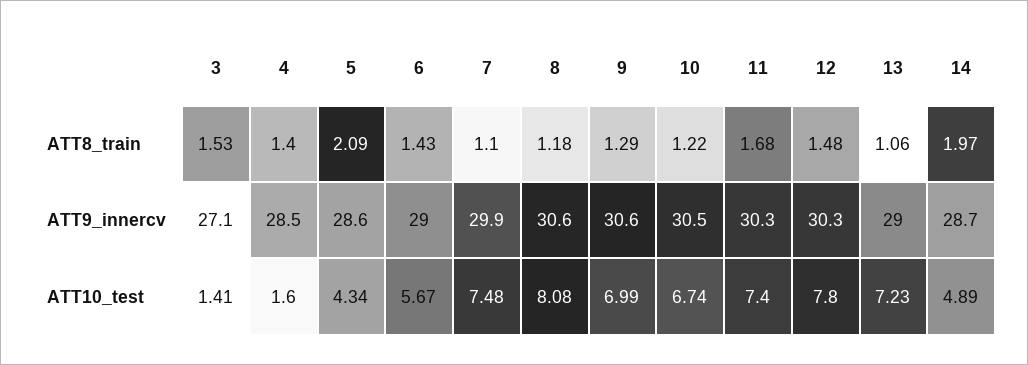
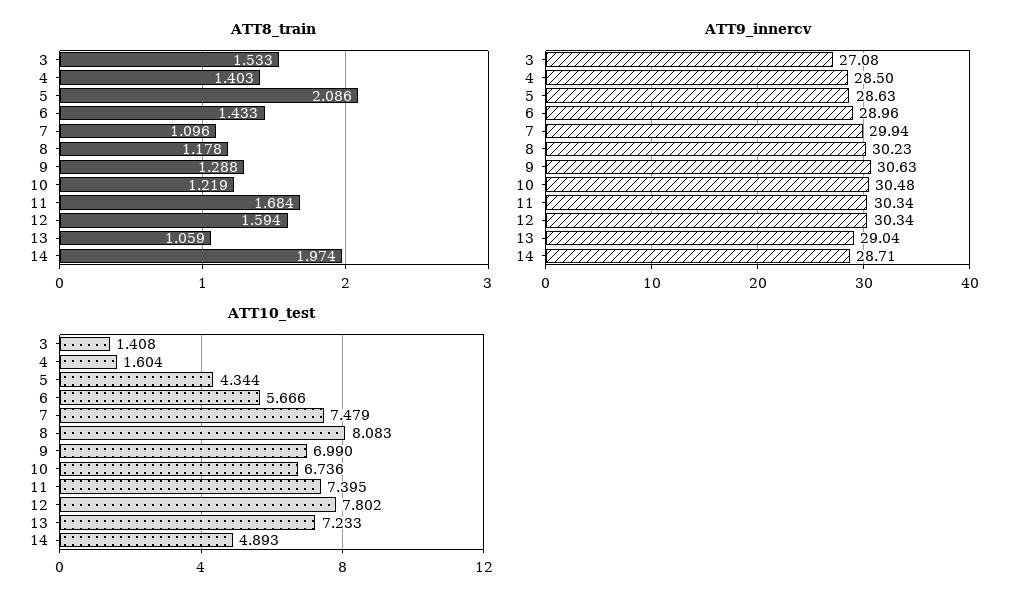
ATT8_train, 12: 1.48 -> 1.594
ATT9_innercv, 8: 30.6 -> 30.23

